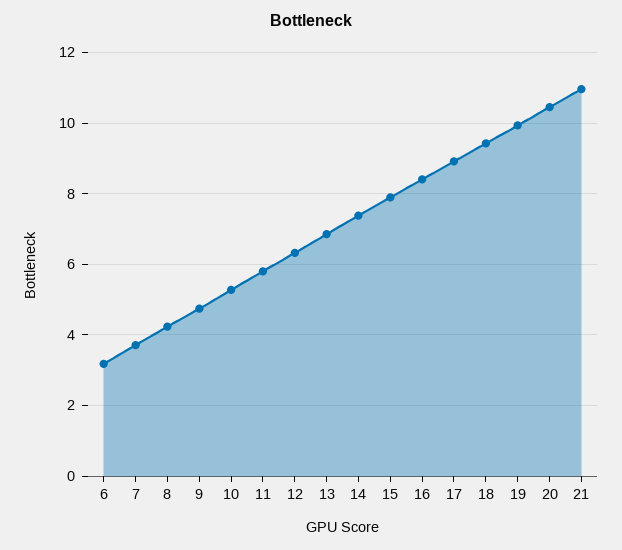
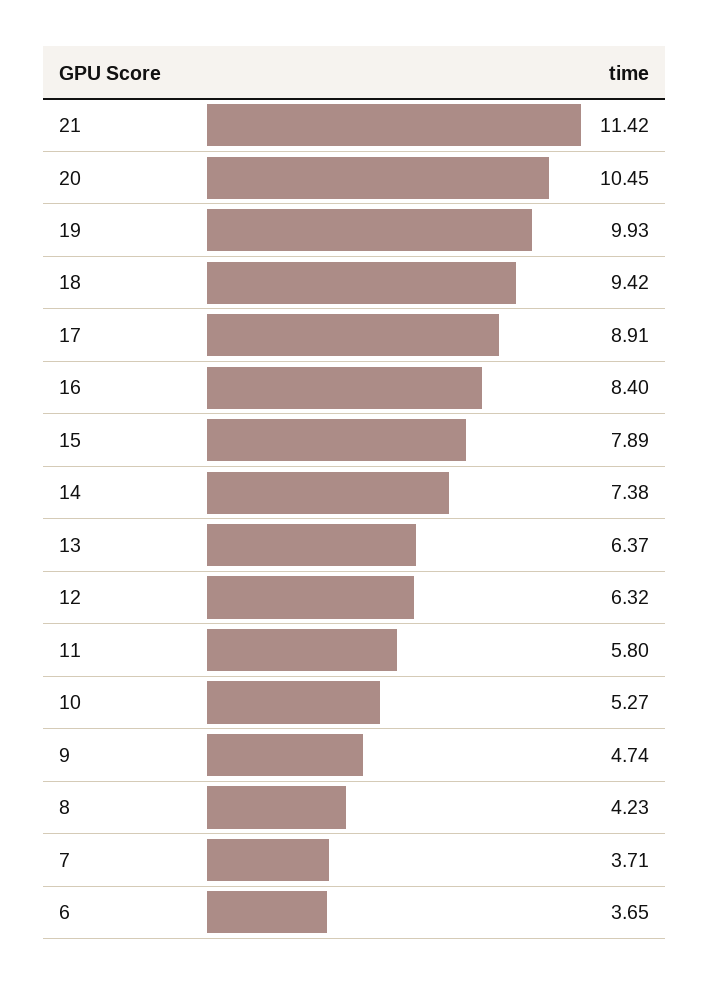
6: 3.2 -> 3.65
13: 6.8 -> 6.37
21: 11 -> 11.42

